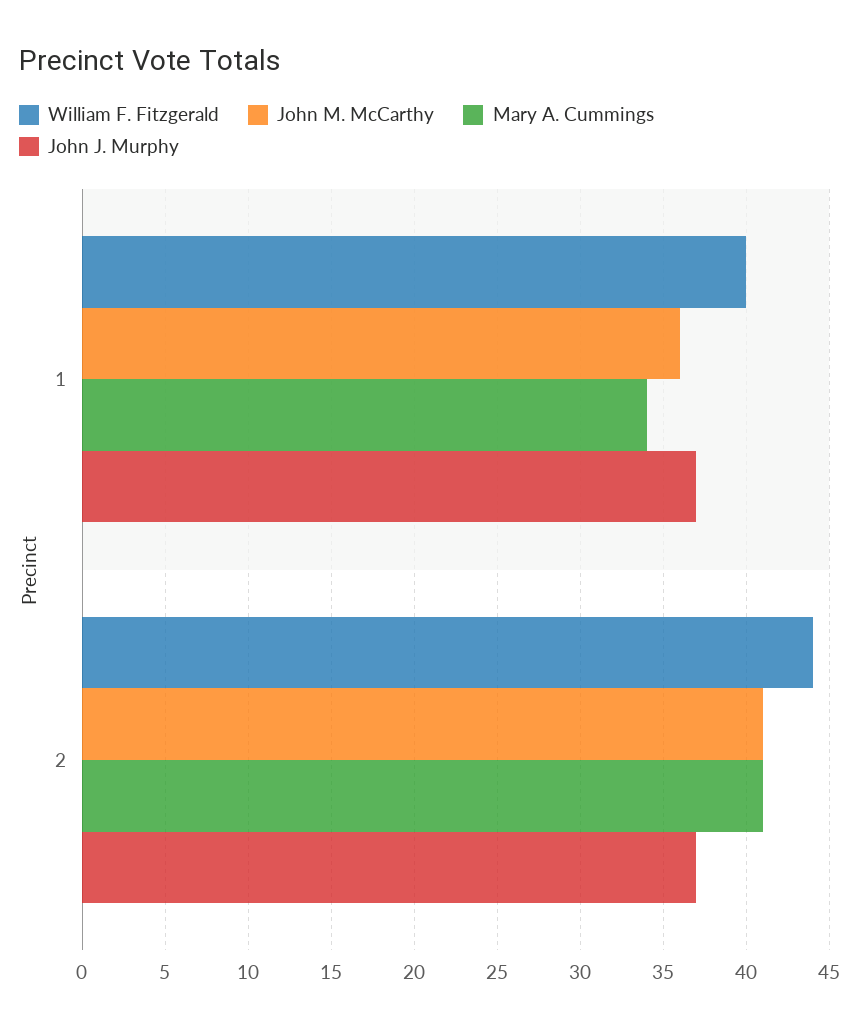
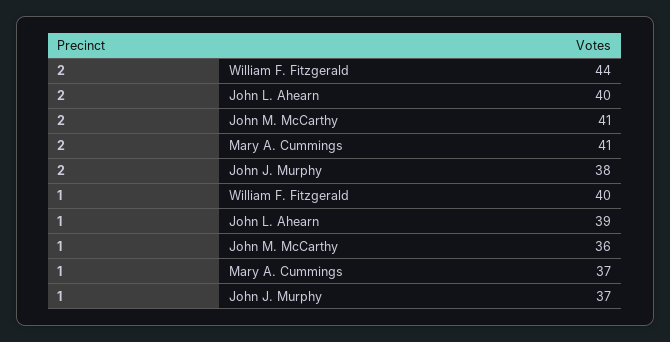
Mary A. Cummings, 1: 34 -> 37
John J. Murphy, 2: 37 -> 38
John L. Ahearn, 2: none -> 40
John L. Ahearn, 1: none -> 39

